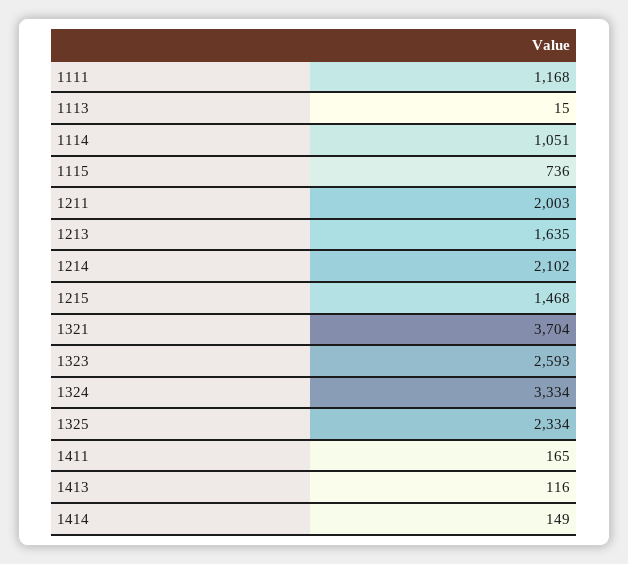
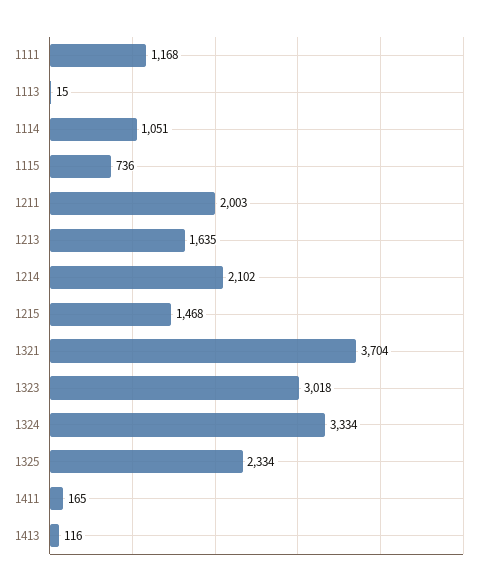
1323: 2593 -> 3018
1414: 149 -> none

